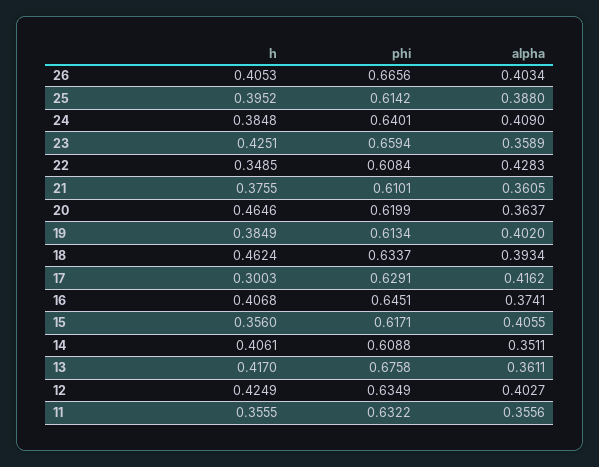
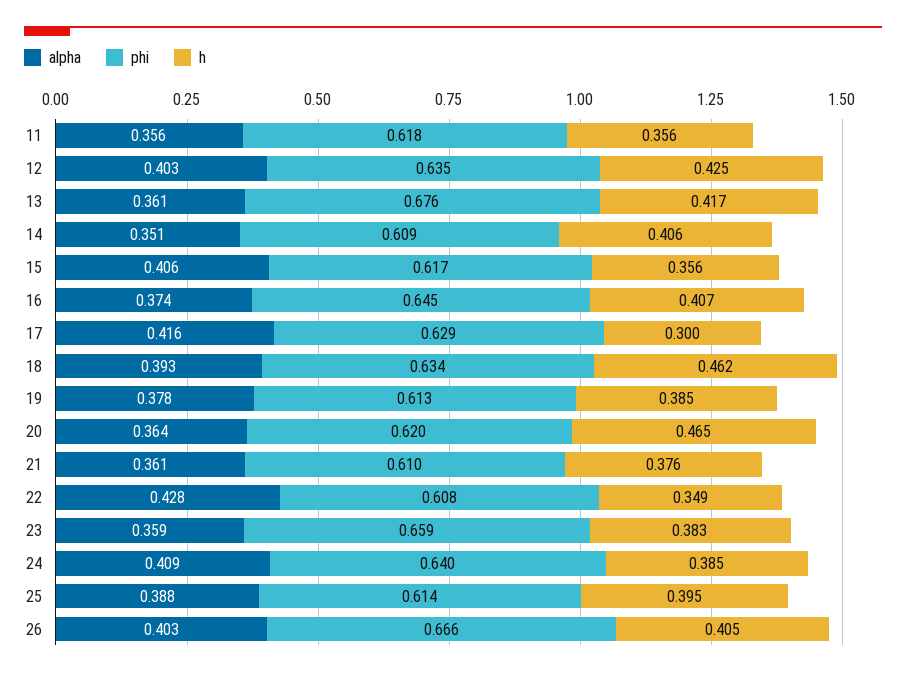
h, 23: 0.4251 -> 0.383
alpha, 19: 0.402 -> 0.378
phi, 11: 0.6322 -> 0.618

